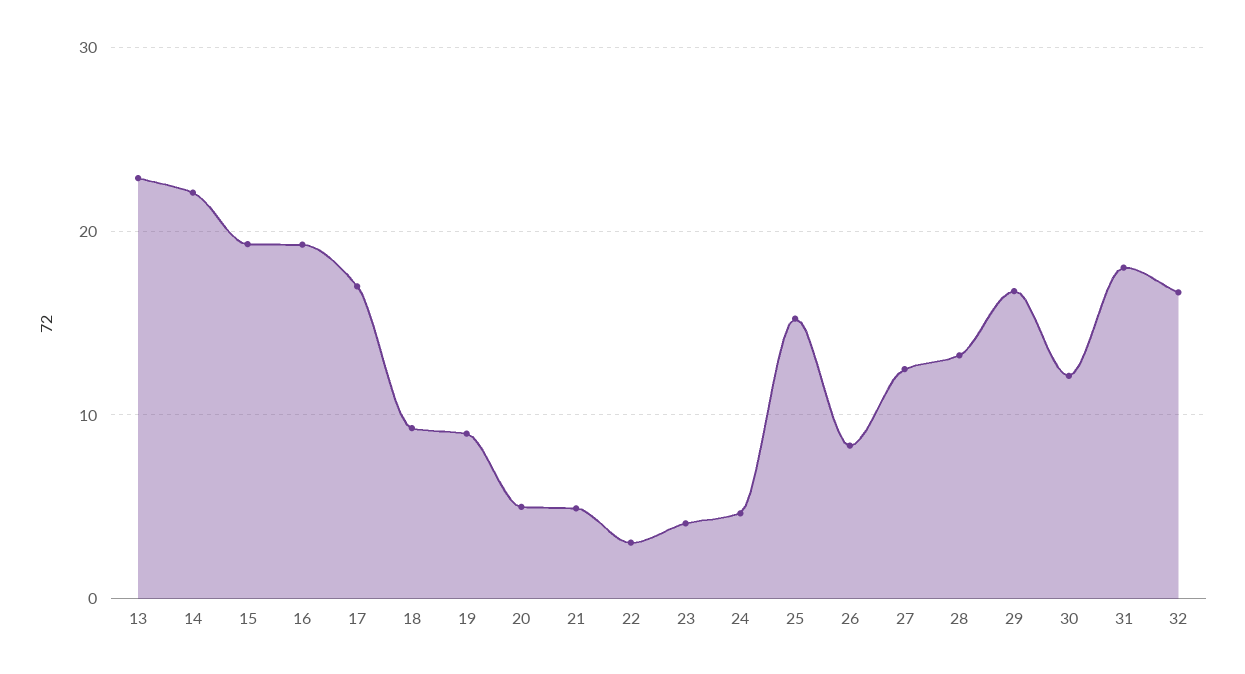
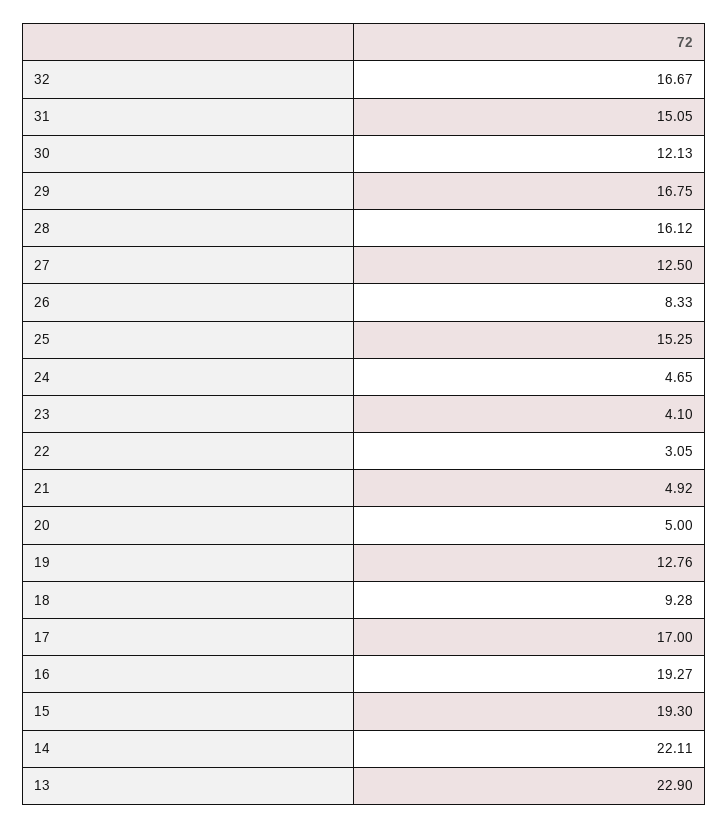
19: 9 -> 12.76
28: 13 -> 16.12
31: 18 -> 15.05

